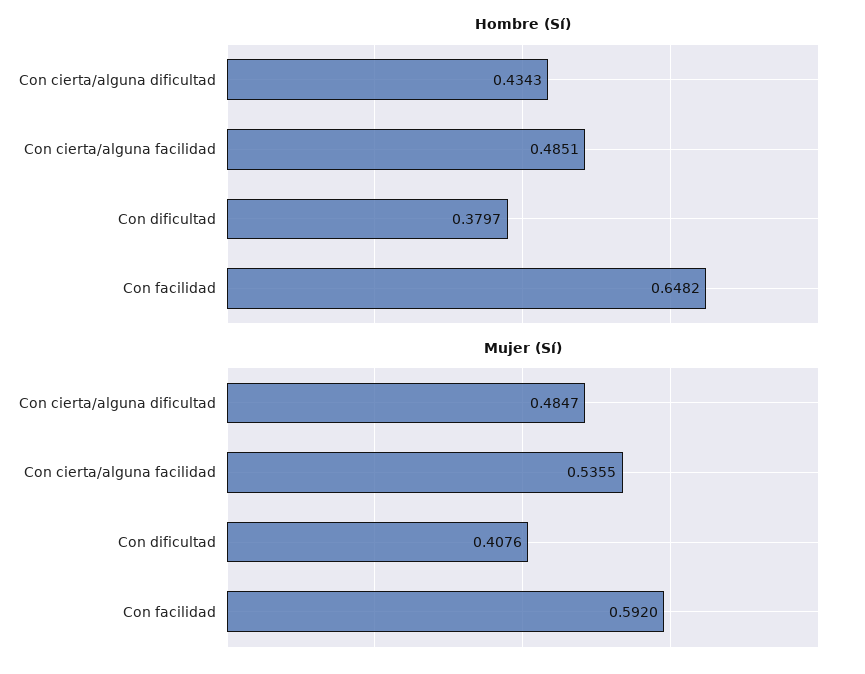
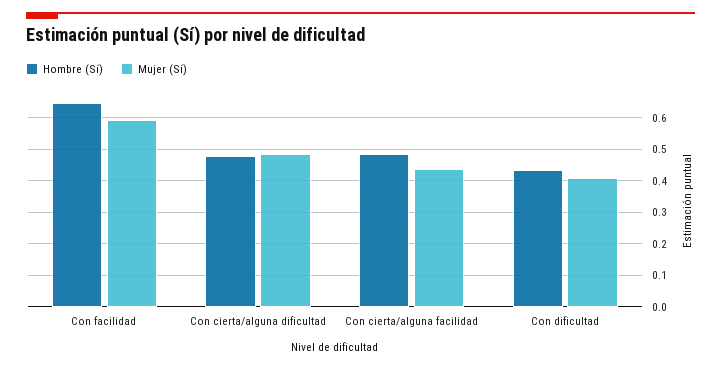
Hombre (Sí), Con cierta/alguna dificultad: 0.4343 -> 0.48
Hombre (Sí), Con dificultad: 0.3797 -> 0.44
Mujer (Sí), Con cierta/alguna facilidad: 0.5355 -> 0.44

